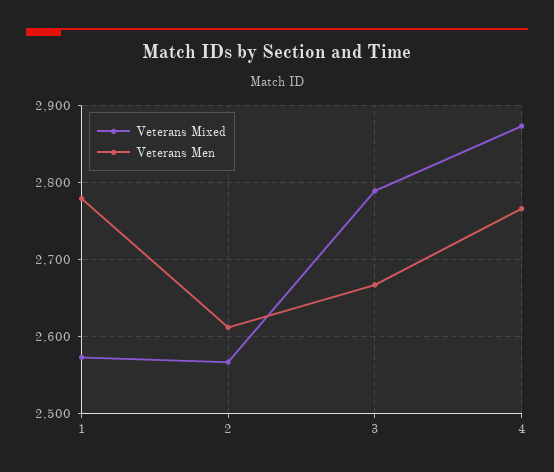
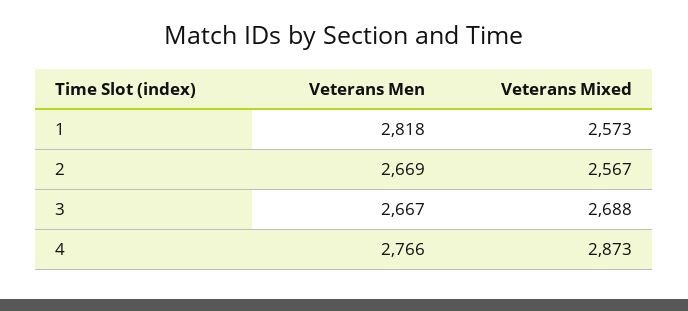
Veterans Men, 1: 2780 -> 2818
Veterans Men, 2: 2610 -> 2669
Veterans Mixed, 3: 2790 -> 2688

